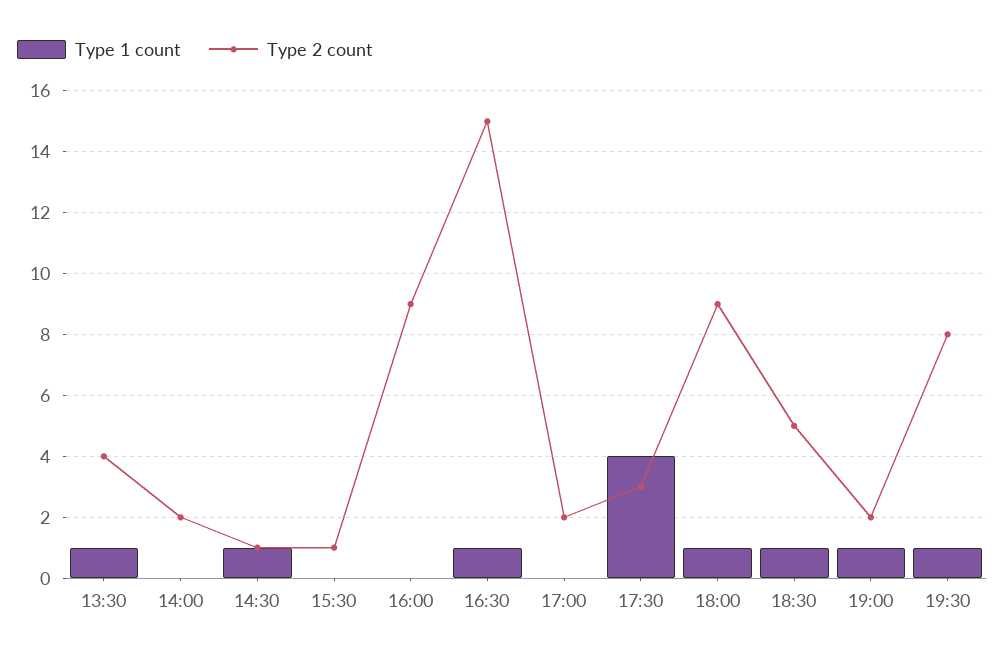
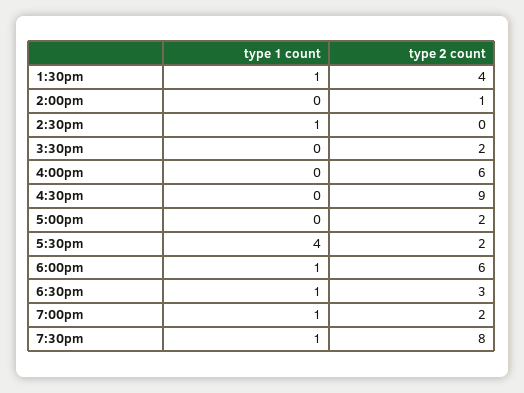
Type 2 count, 14:00: 2 -> 1
Type 2 count, 14:30: 1 -> 0
Type 2 count, 15:30: 1 -> 2
Type 2 count, 16:00: 9 -> 6
Type 1 count, 16:30: 1 -> 0
Type 2 count, 16:30: 15 -> 9
Type 2 count, 17:30: 3 -> 2
Type 2 count, 18:00: 9 -> 6
Type 2 count, 18:30: 5 -> 3

